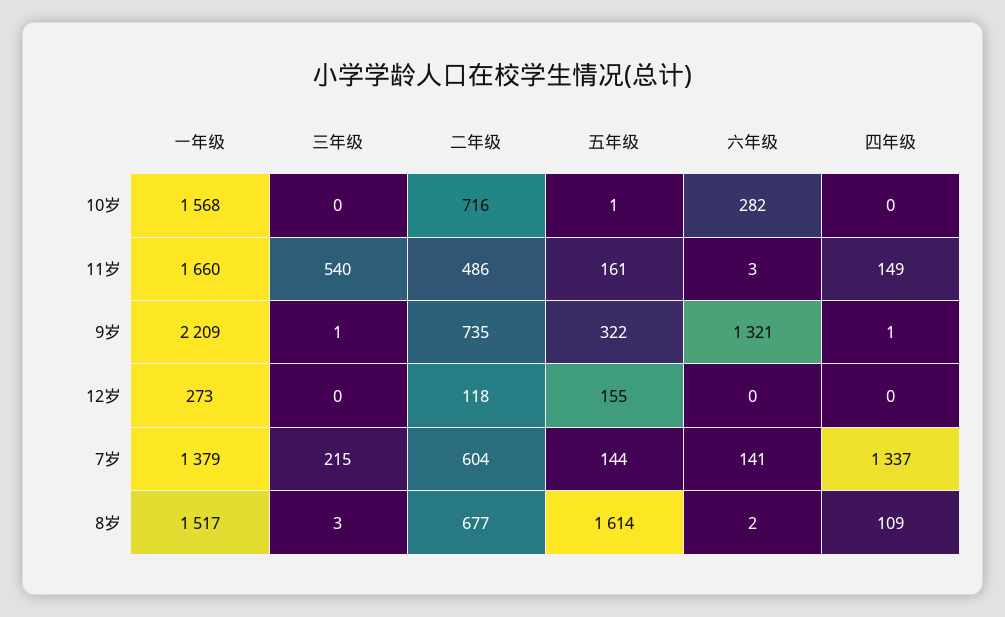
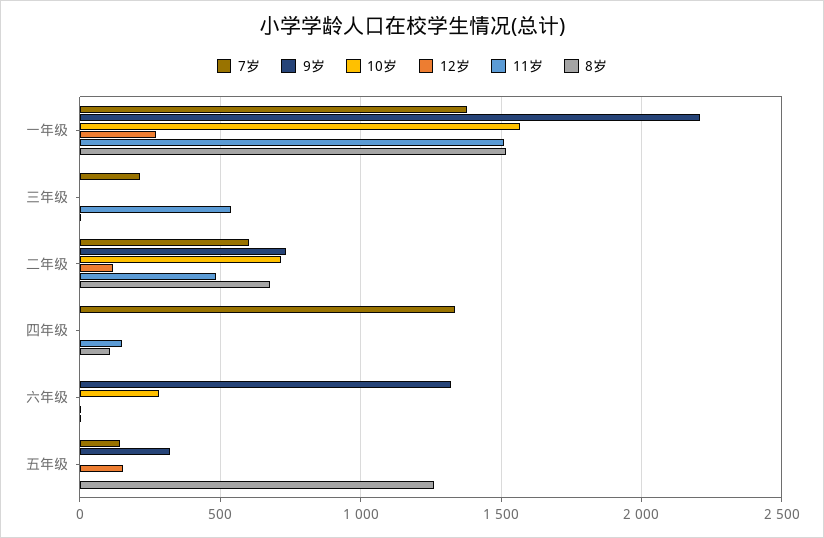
11岁, 一年级: 1660 -> 1500
11岁, 五年级: 161 -> 0
7岁, 六年级: 141 -> 0
8岁, 五年级: 1614 -> 1250

